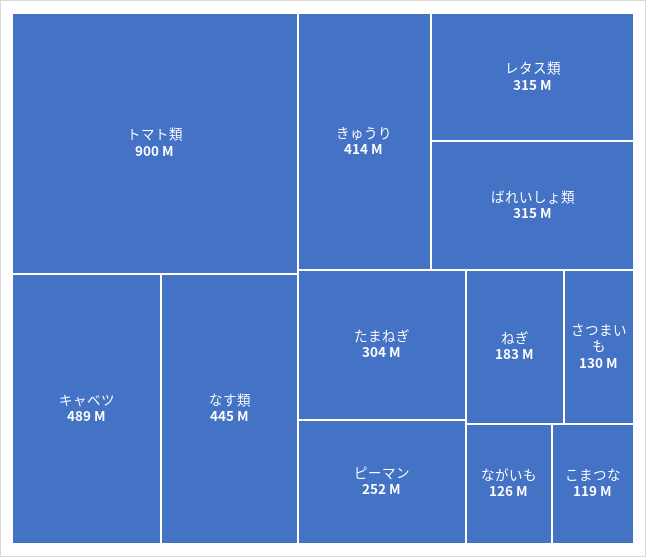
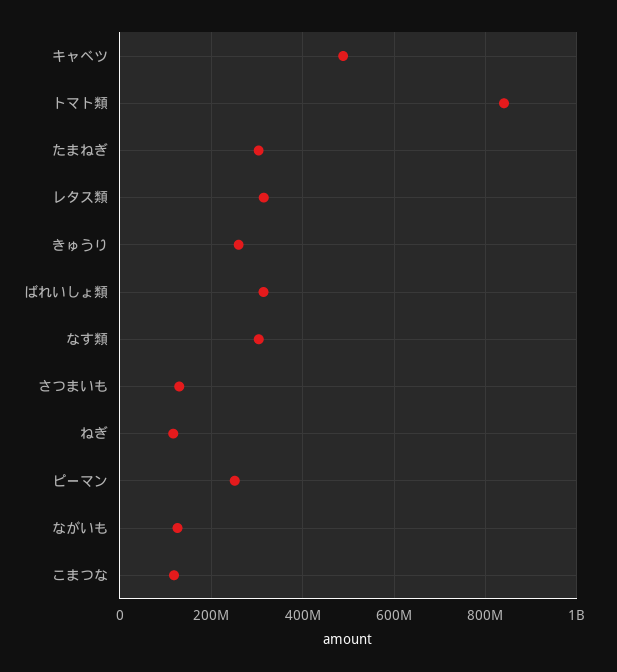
トマト類: 900000000 -> 840000000
なす類: 445000000 -> 300000000
きゅうり: 414000000 -> 260000000
ねぎ: 183000000 -> 120000000

